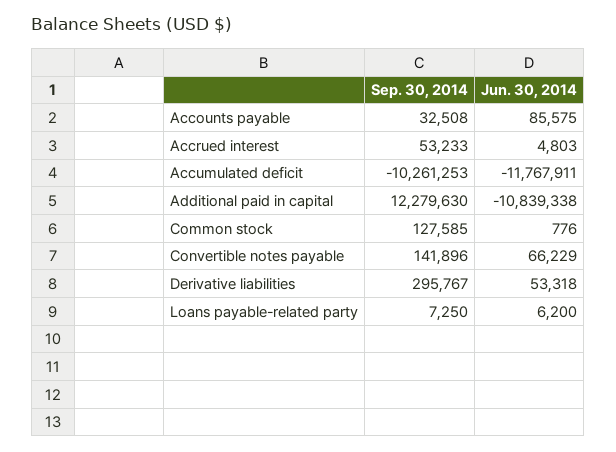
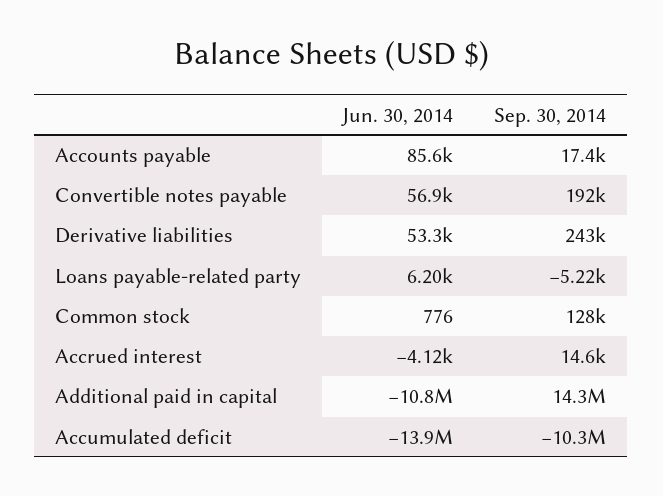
Sep. 30, 2014, Accounts payable: 32508 -> 17400
Sep. 30, 2014, Accrued interest: 53233 -> 14600
Jun. 30, 2014, Accrued interest: 4803 -> -4120
Jun. 30, 2014, Accumulated deficit: -11767911 -> -13900000
Sep. 30, 2014, Additional paid in capital: 12279630 -> 14300000
Sep. 30, 2014, Convertible notes payable: 141896 -> 192000
Jun. 30, 2014, Convertible notes payable: 66229 -> 56900
Sep. 30, 2014, Derivative liabilities: 295767 -> 243000
Sep. 30, 2014, Loans payable-related party: 7250 -> -5220

